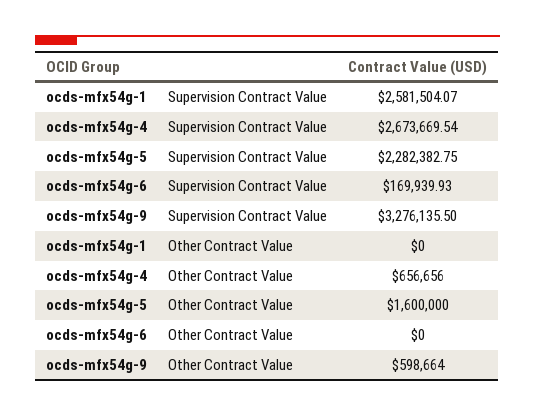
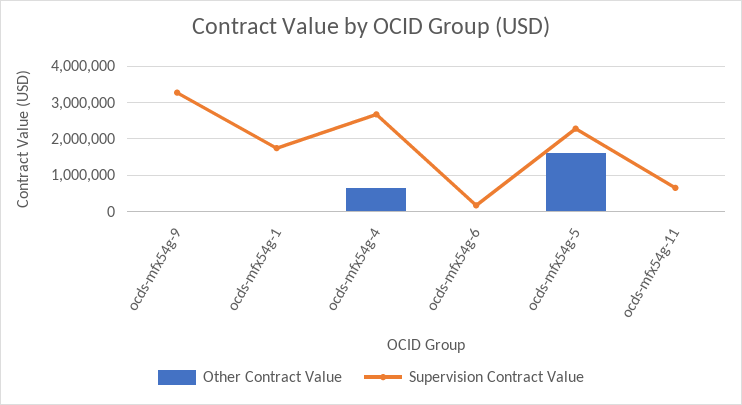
Supervision Contract Value, ocds-mfx54g-1: 2581504.07 -> 1800000
Other Contract Value, ocds-mfx54g-9: 598664 -> 0
Other Contract Value, ocds-mfx54g-11: none -> 0
Supervision Contract Value, ocds-mfx54g-11: none -> 600000

